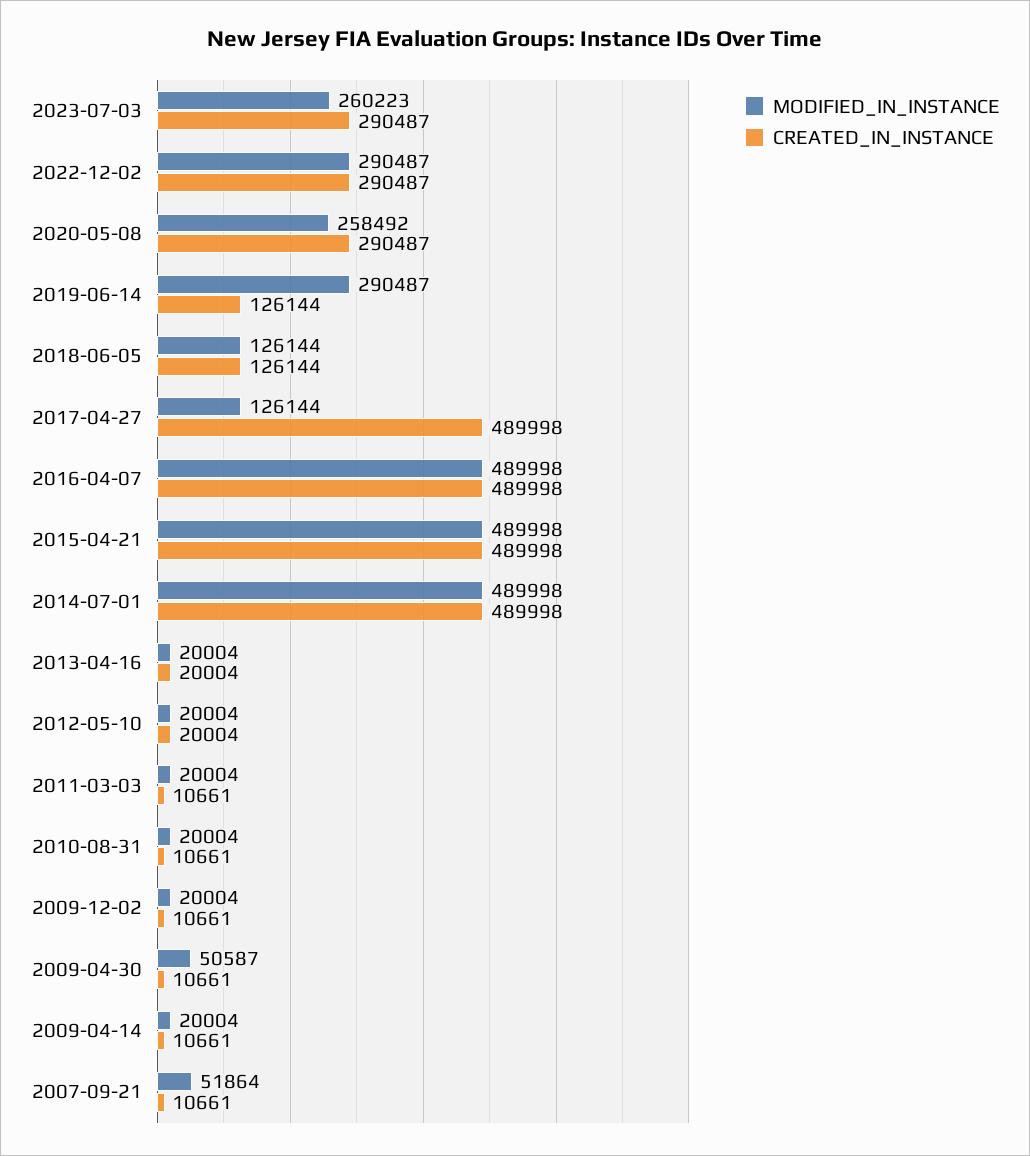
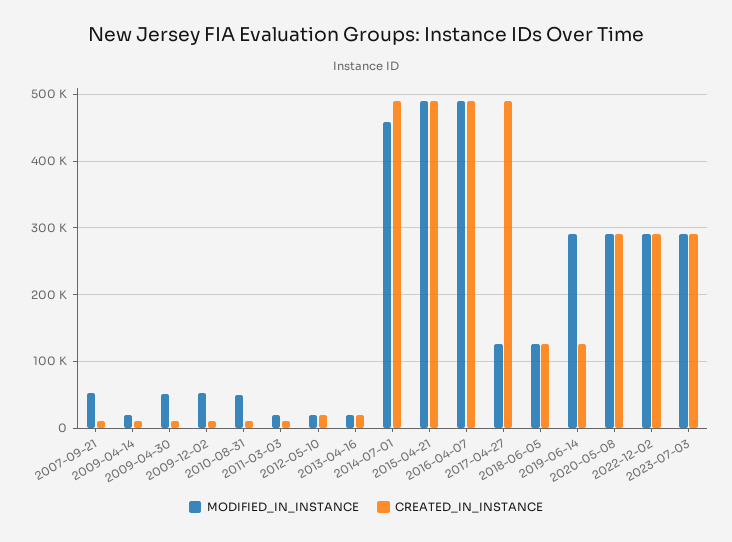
MODIFIED_IN_INSTANCE, 2023-07-03: 260223 -> 290000
MODIFIED_IN_INSTANCE, 2020-05-08: 258492 -> 290000
MODIFIED_IN_INSTANCE, 2014-07-01: 489998 -> 460000
MODIFIED_IN_INSTANCE, 2010-08-31: 20004 -> 50000
MODIFIED_IN_INSTANCE, 2009-12-02: 20004 -> 50000

